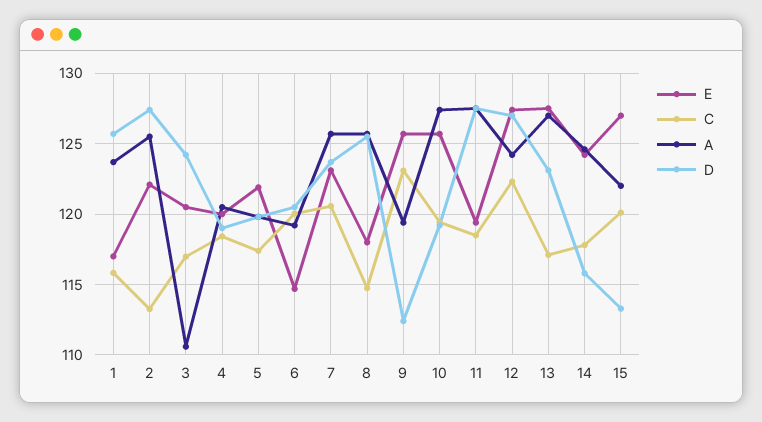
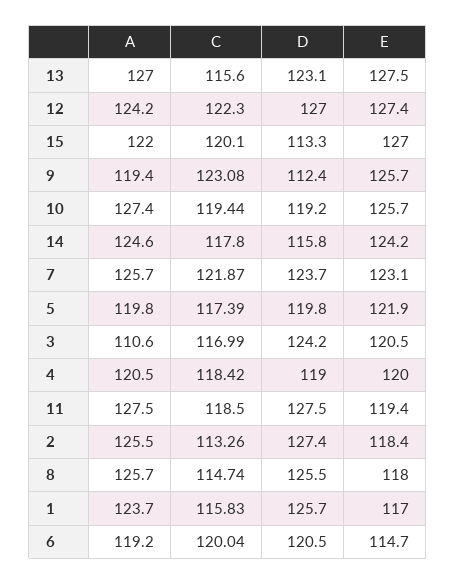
E, 2: 122 -> 118.4
C, 7: 120.5 -> 121.87
C, 13: 117 -> 115.6

